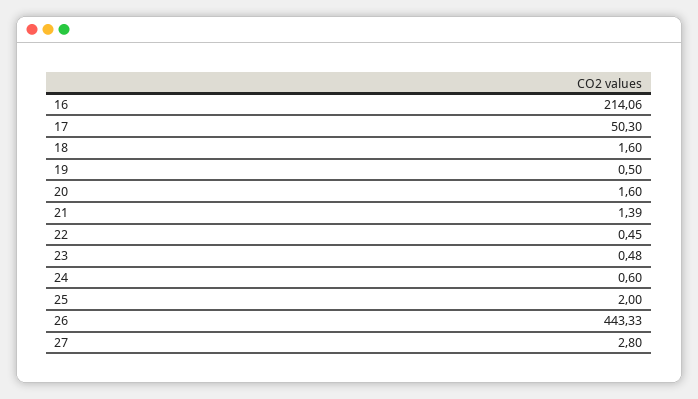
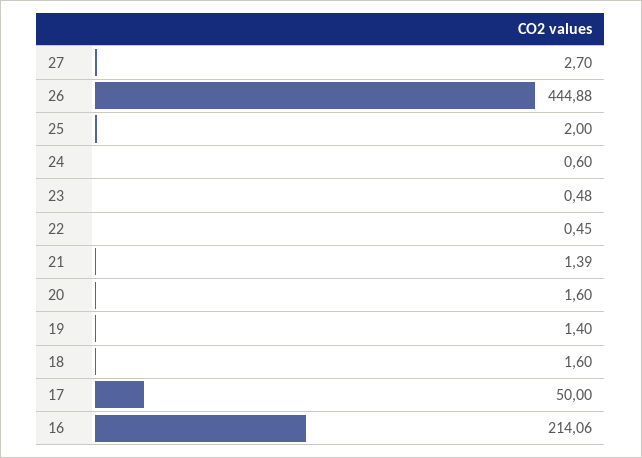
17: 50.3 -> 50
19: 0.5 -> 1.4
26: 443.33 -> 444.88
27: 2.8 -> 2.7

